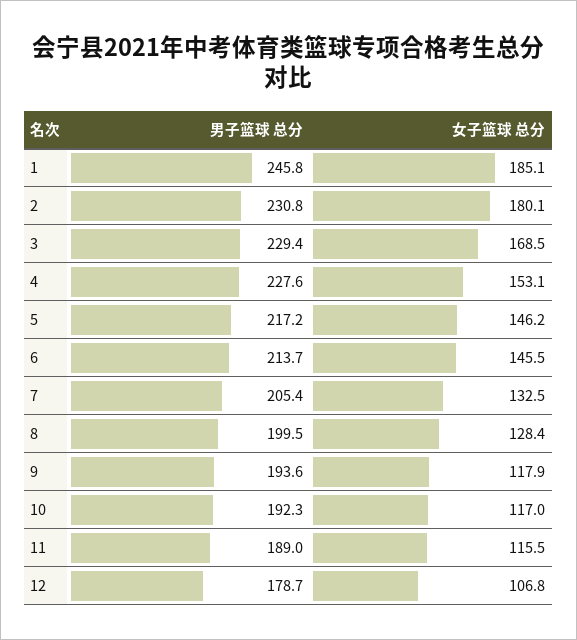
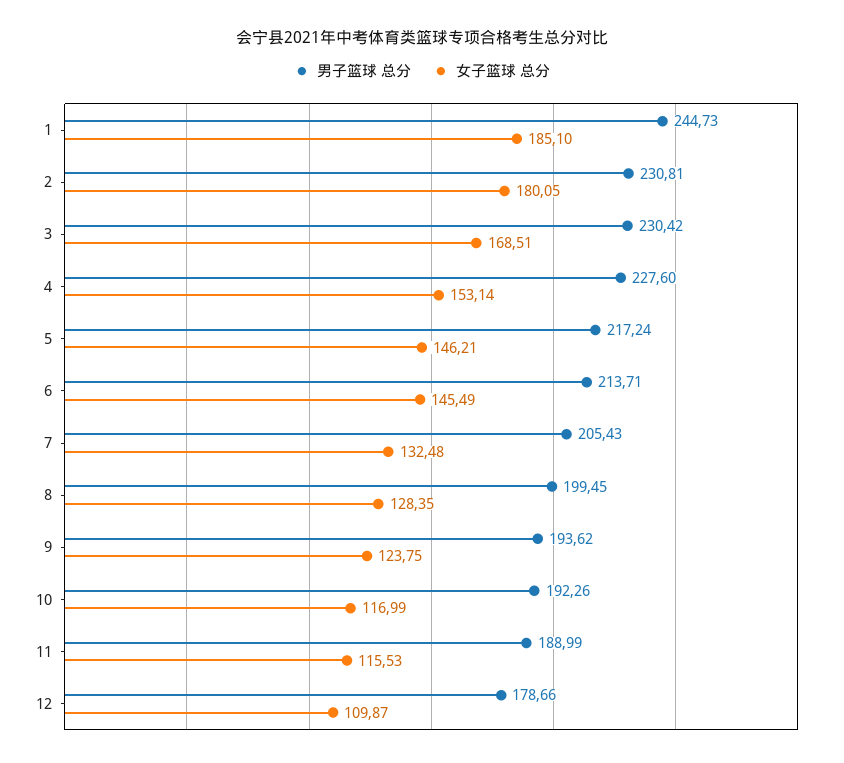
男子篮球 总分, 1: 245.8 -> 244.73
男子篮球 总分, 3: 229.4 -> 230.42
女子篮球 总分, 9: 117.9 -> 123.75
女子篮球 总分, 12: 106.8 -> 109.87

